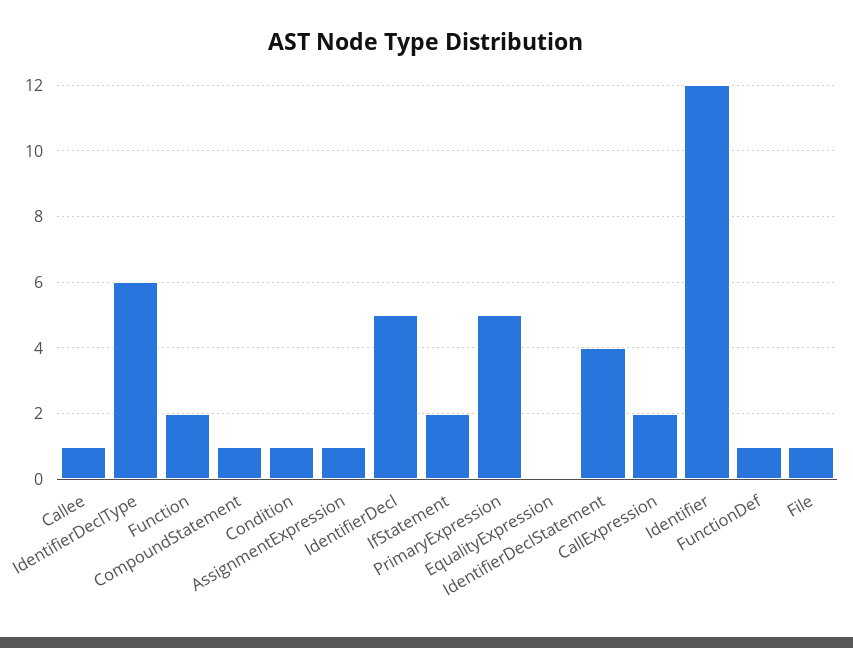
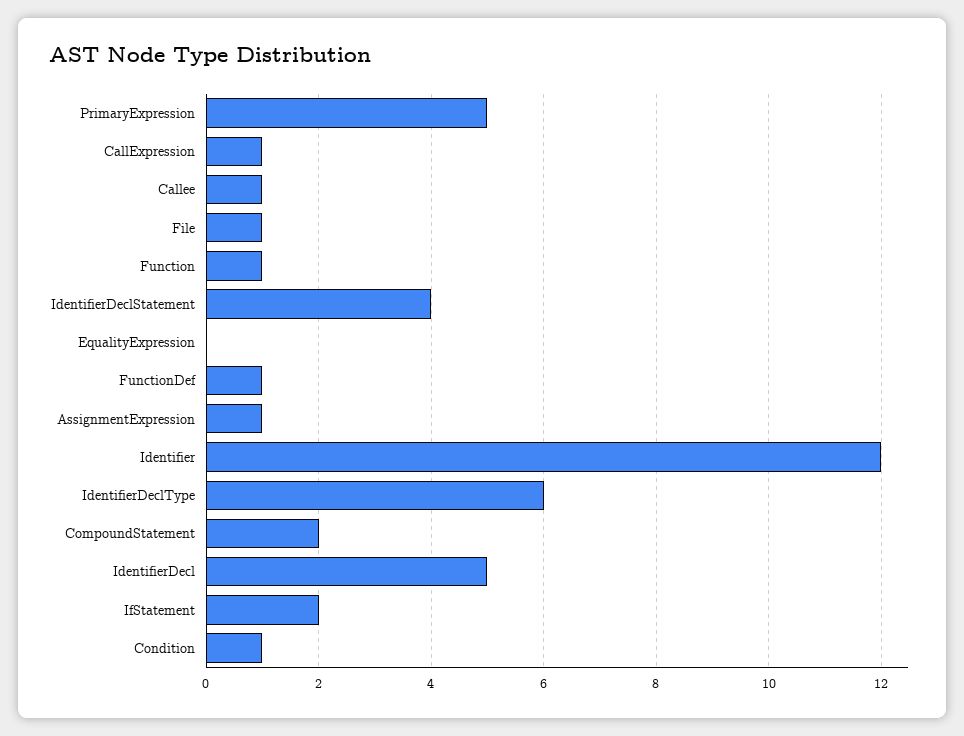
Function: 2 -> 1
CompoundStatement: 1 -> 2
CallExpression: 2 -> 1

